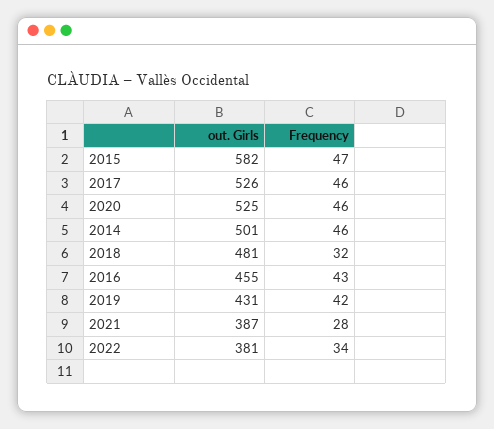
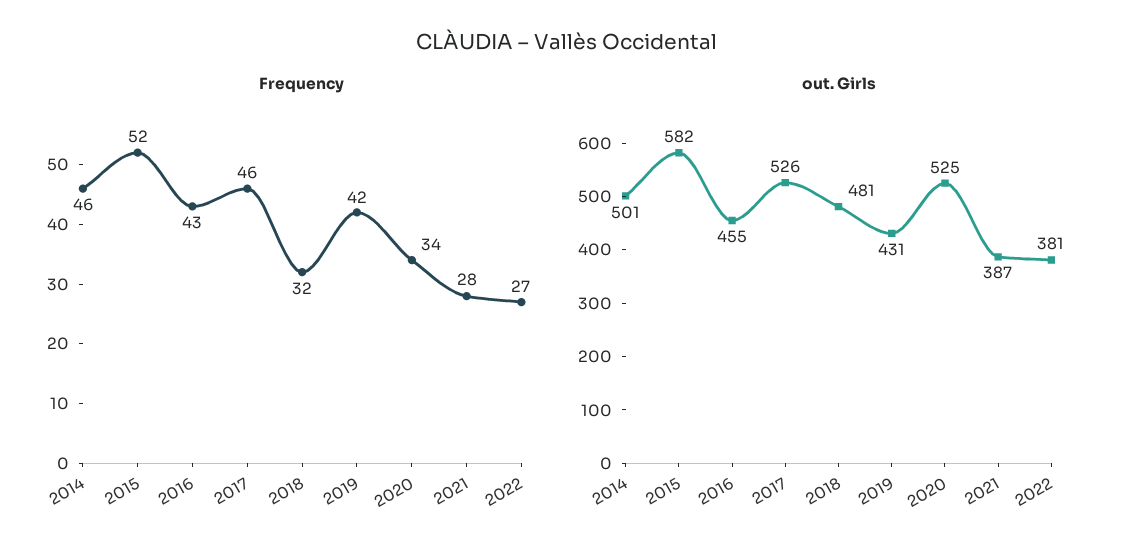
Frequency, 2015: 47 -> 52
Frequency, 2020: 46 -> 34
Frequency, 2022: 34 -> 27

